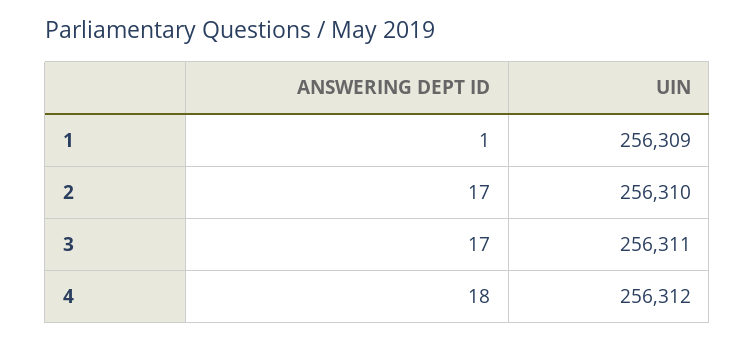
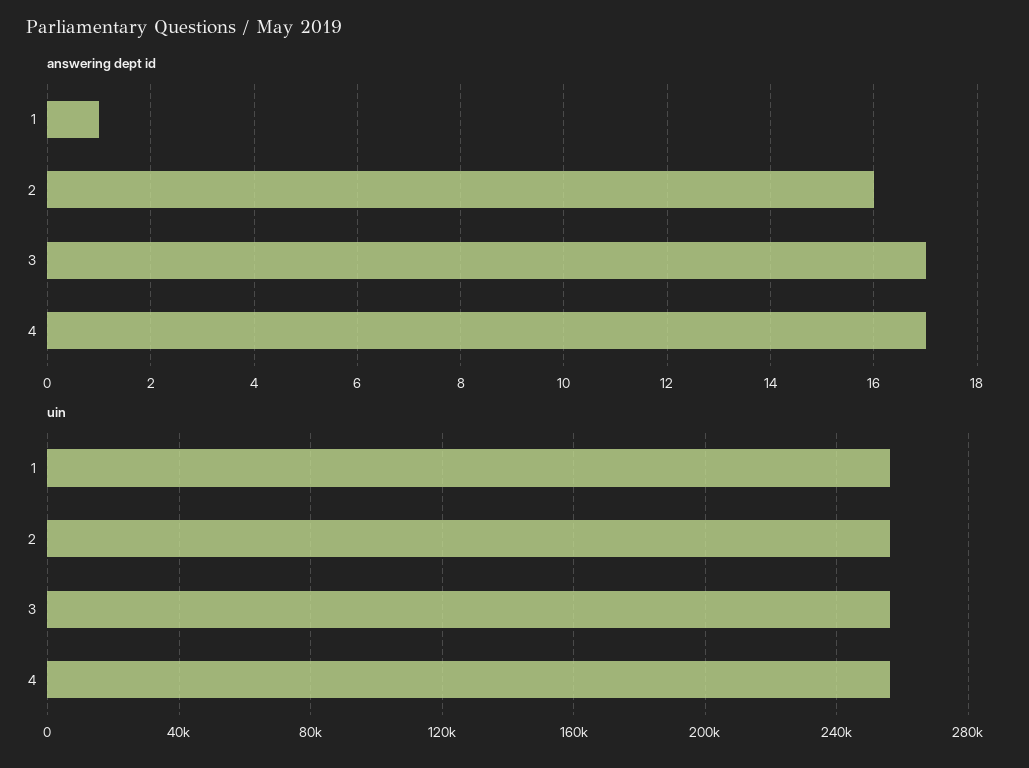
ANSWERING DEPT ID, 2: 17 -> 16
ANSWERING DEPT ID, 4: 18 -> 17

